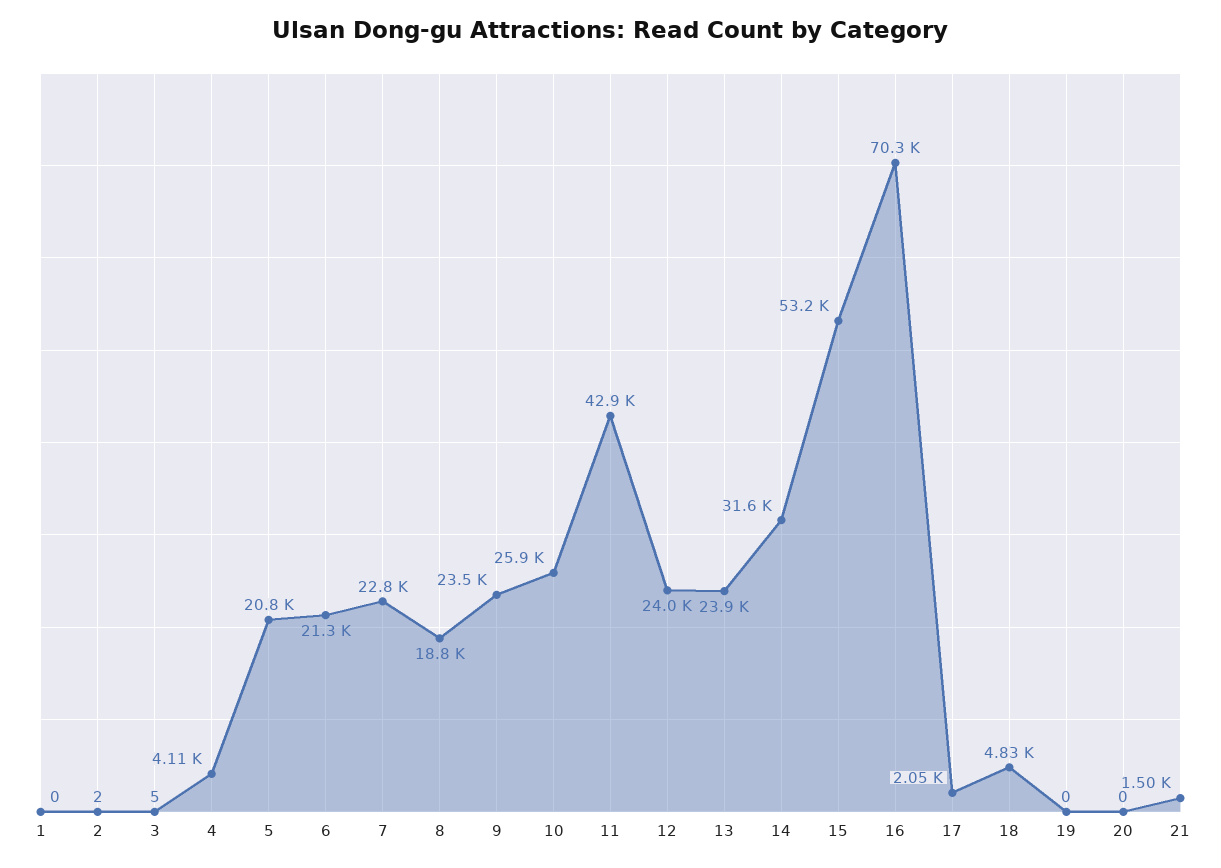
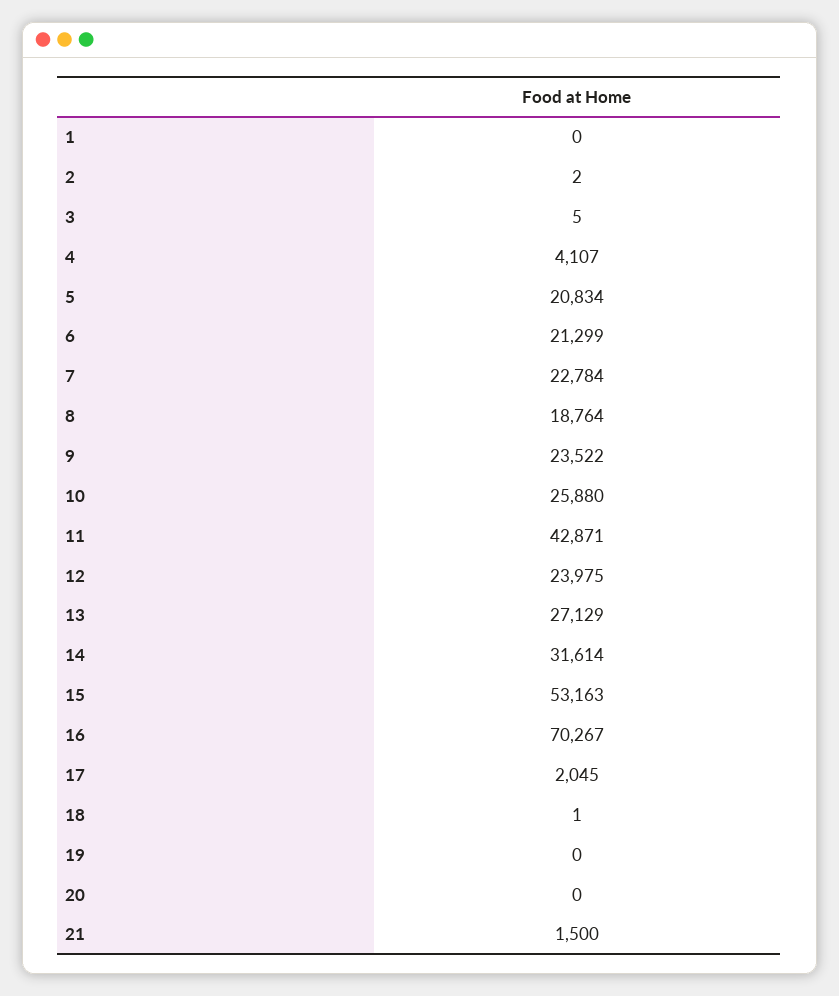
13: 23900 -> 27129
18: 4830 -> 1

